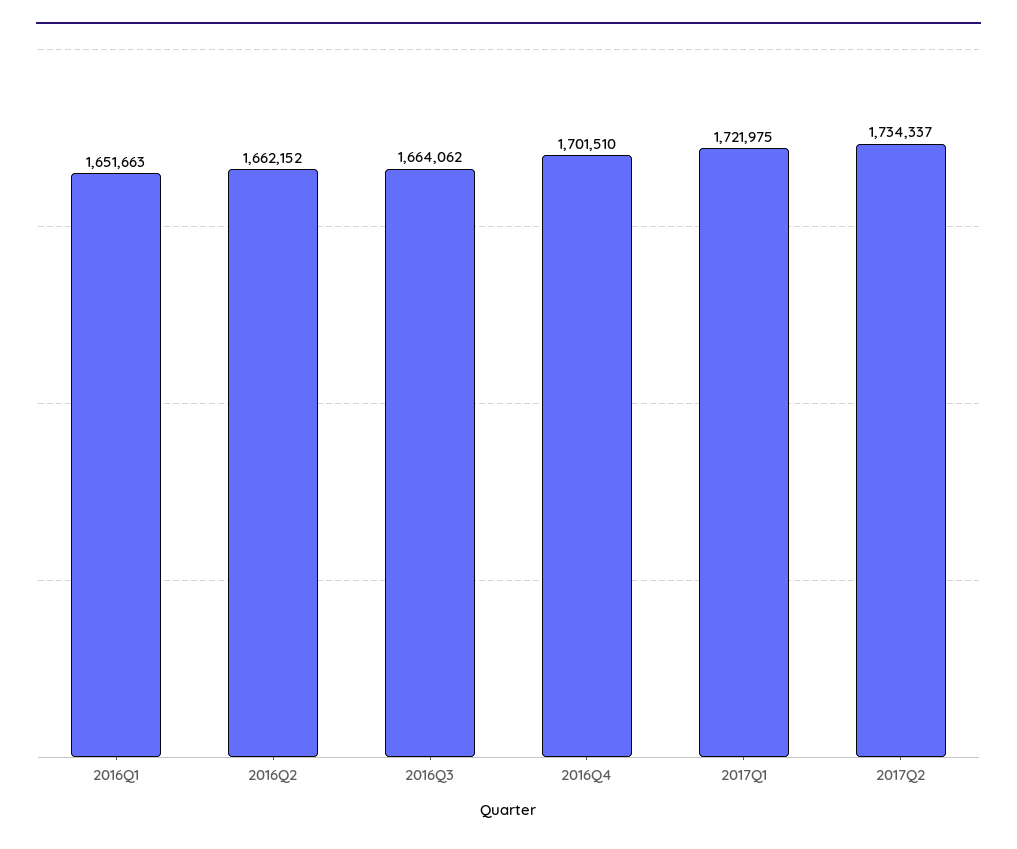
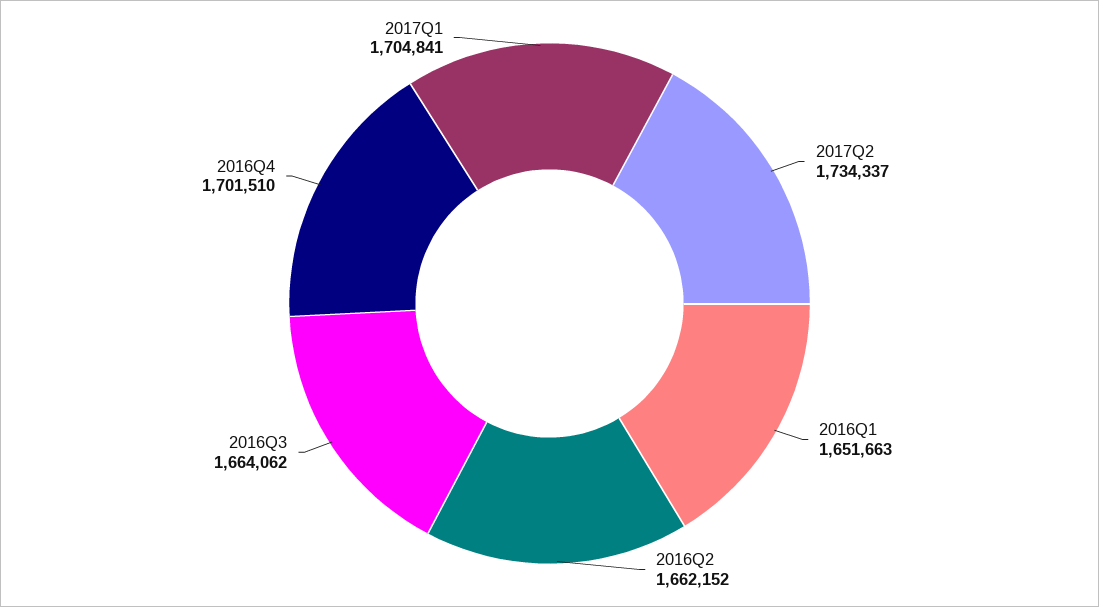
2017Q1: 1721975 -> 1704841

